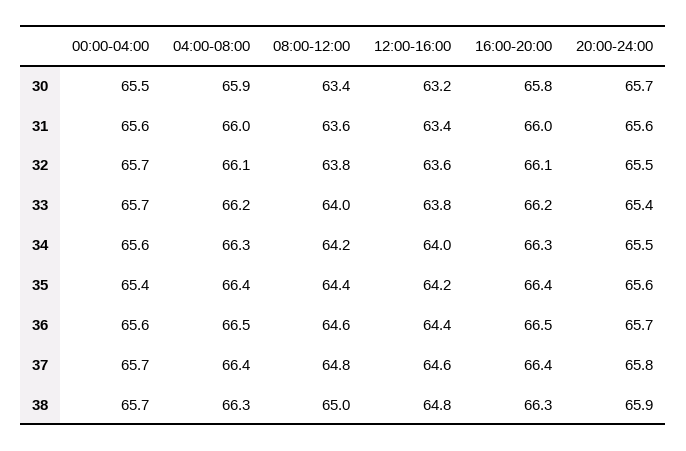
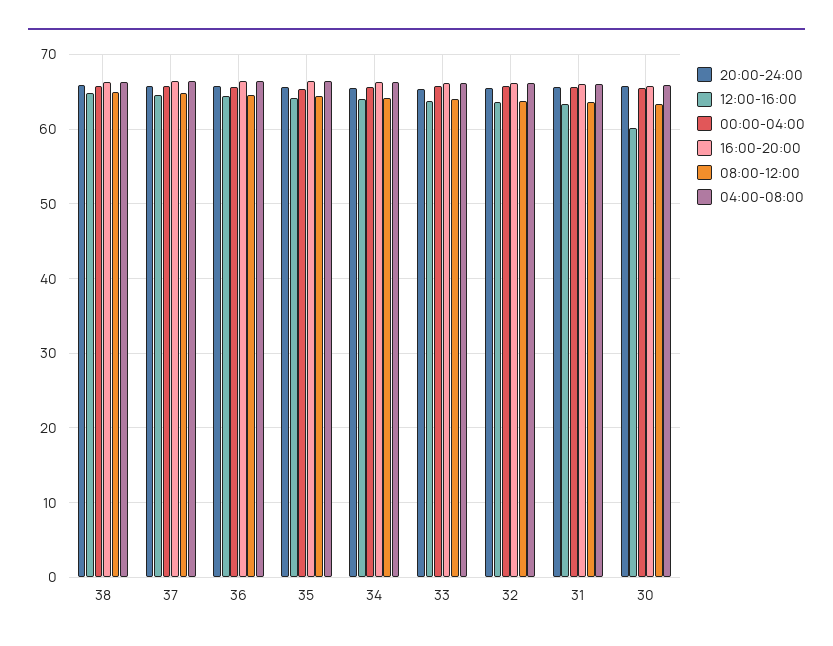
12:00-16:00, 30: 63.2 -> 60

